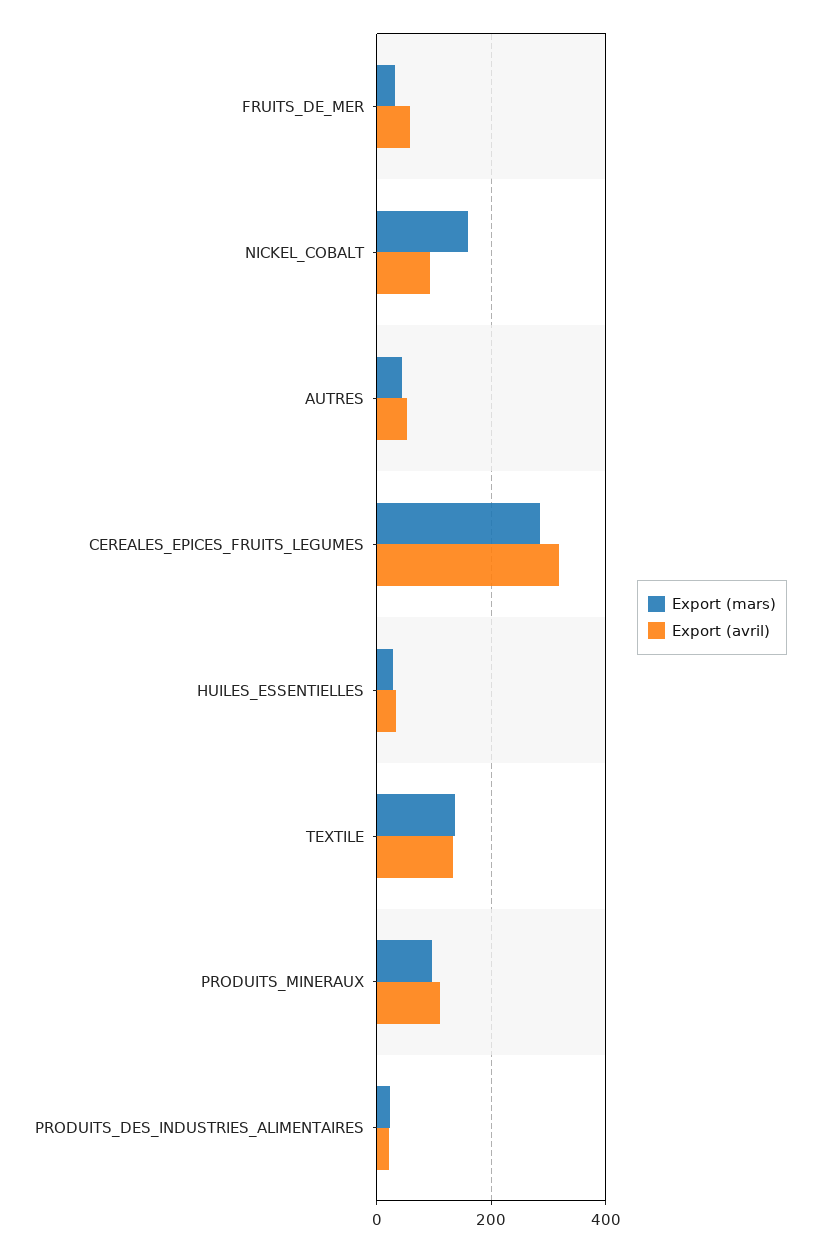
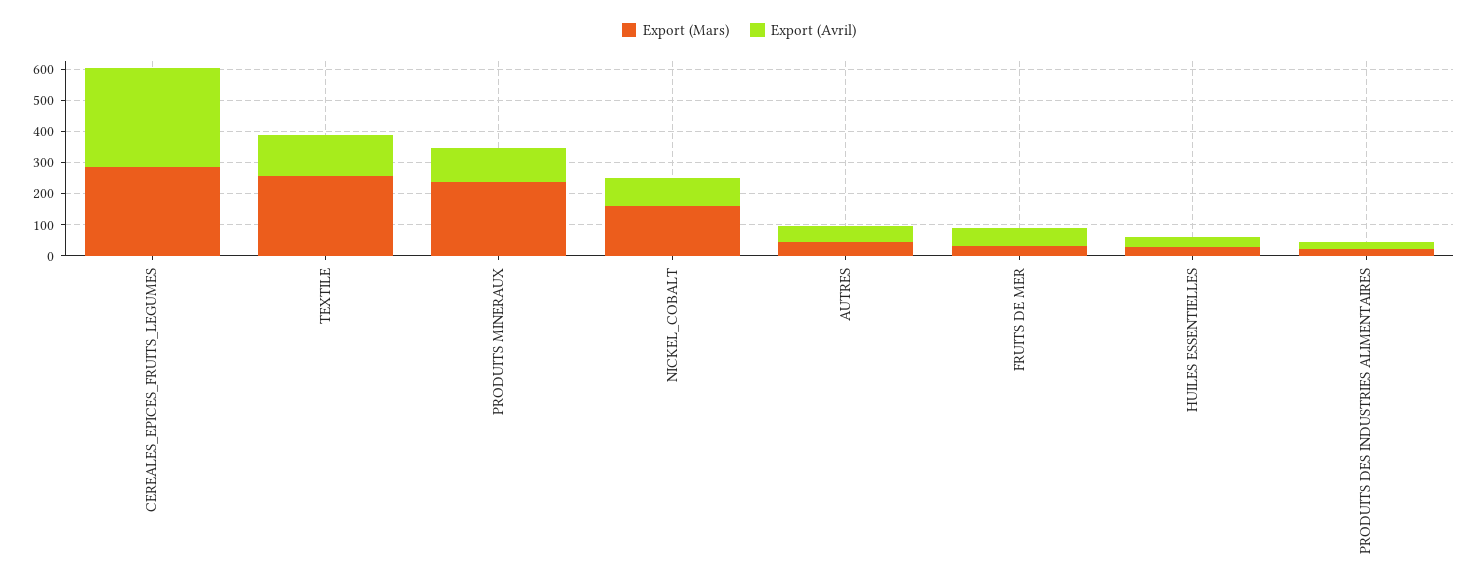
Export (mars), TEXTILE: 140 -> 250
Export (mars), PRODUITS_MINERAUX: 100 -> 250

